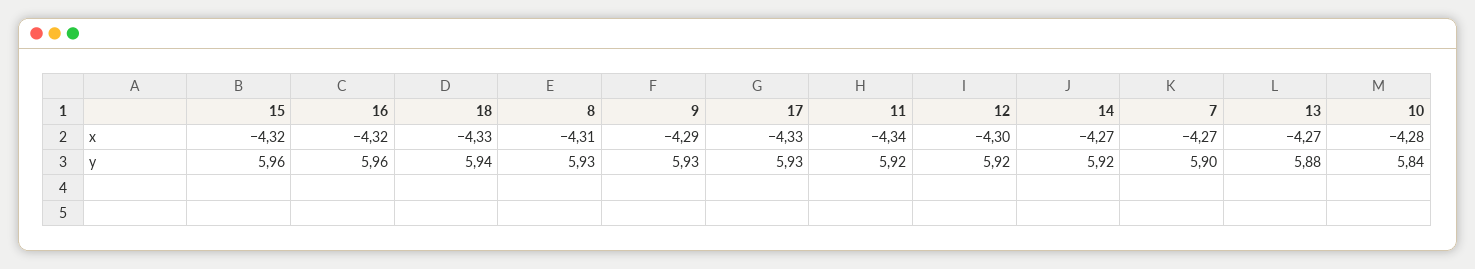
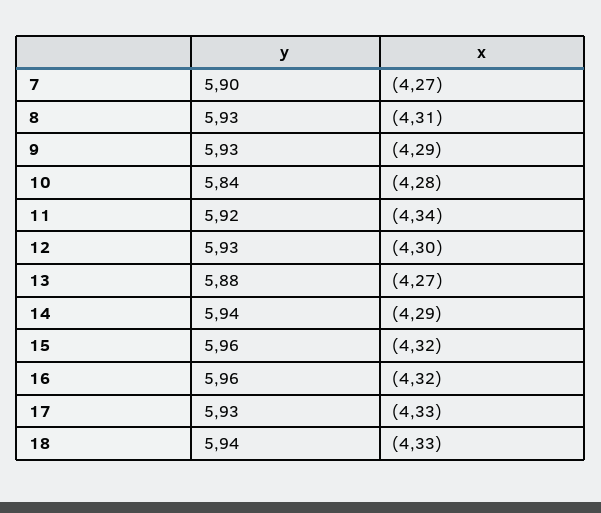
14, x: -4.27 -> -4.29
12, y: 5.92 -> 5.93
14, y: 5.92 -> 5.94

